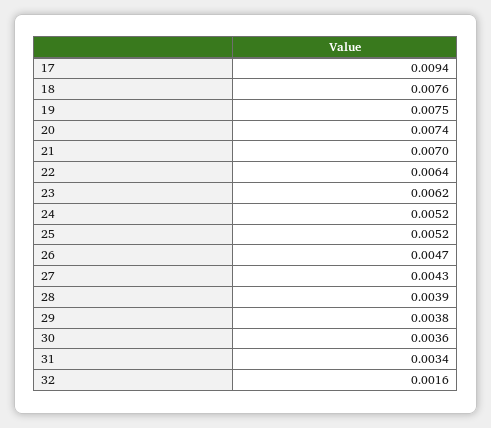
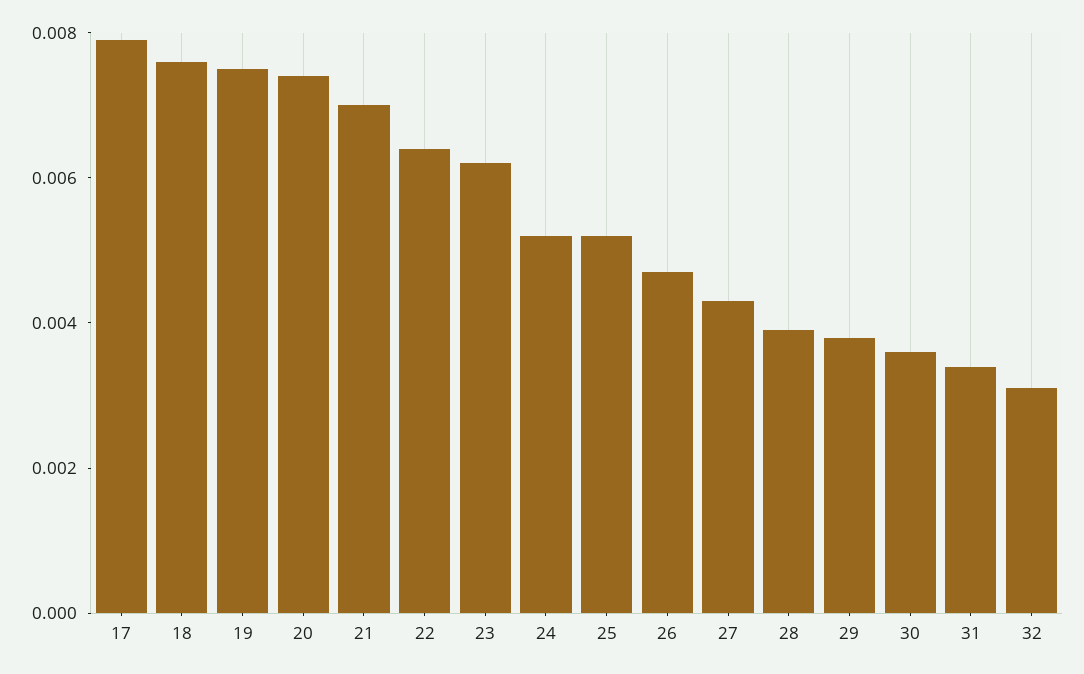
17: 0.0094 -> 0.008
32: 0.0016 -> 0.003

